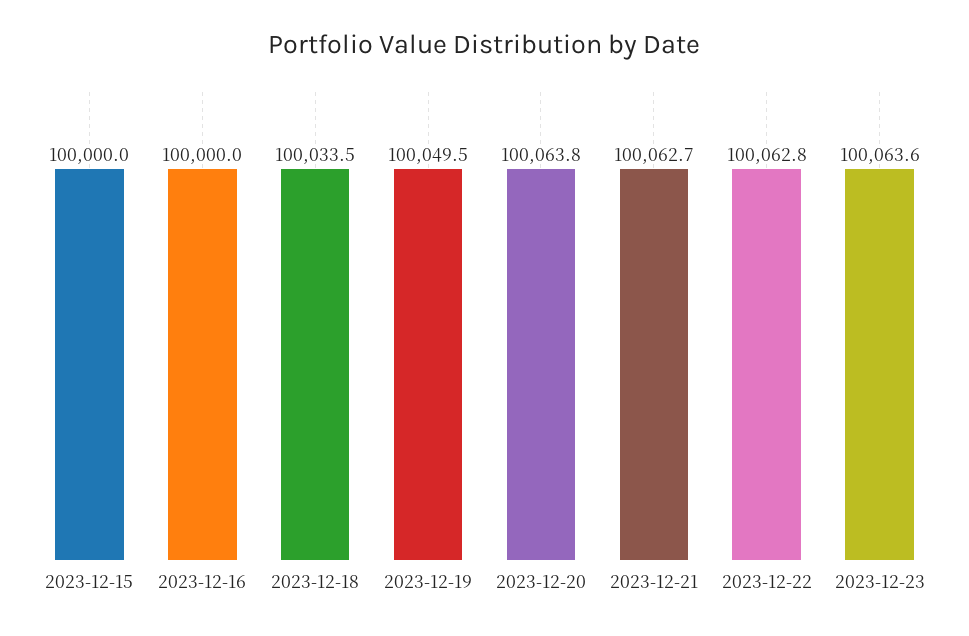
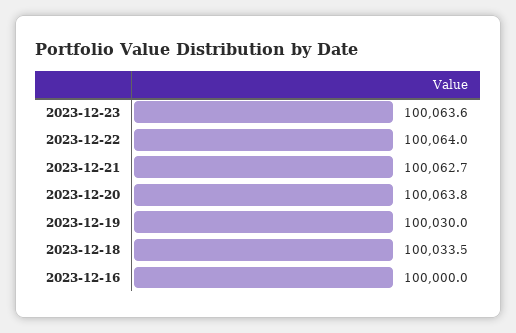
2023-12-15: 100000 -> none
2023-12-19: 100049.5 -> 100030
2023-12-22: 100062.8 -> 100064

